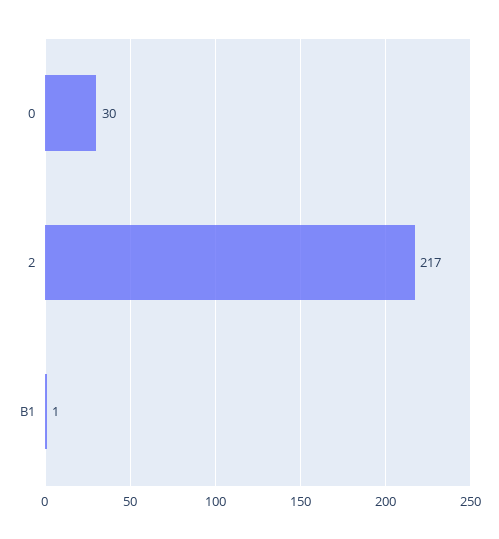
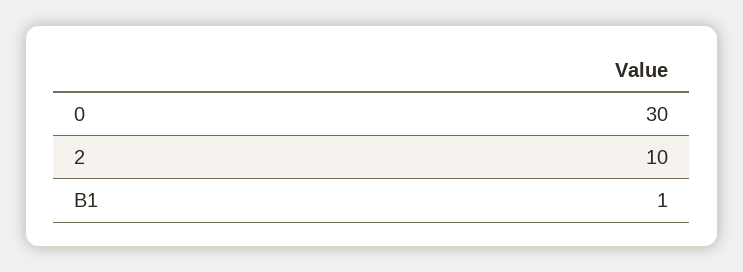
2: 217 -> 10

